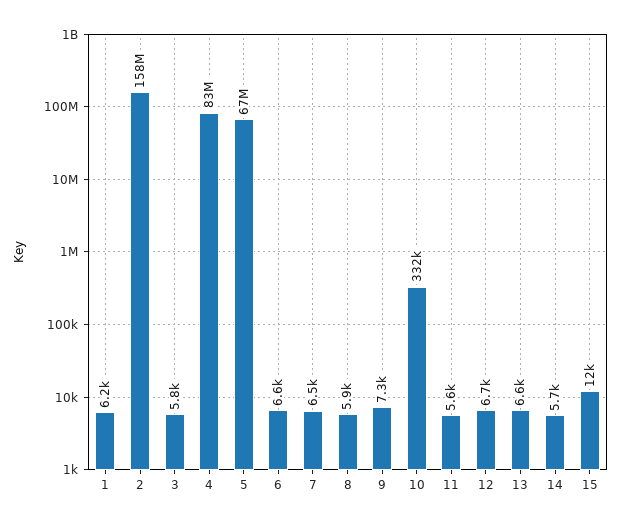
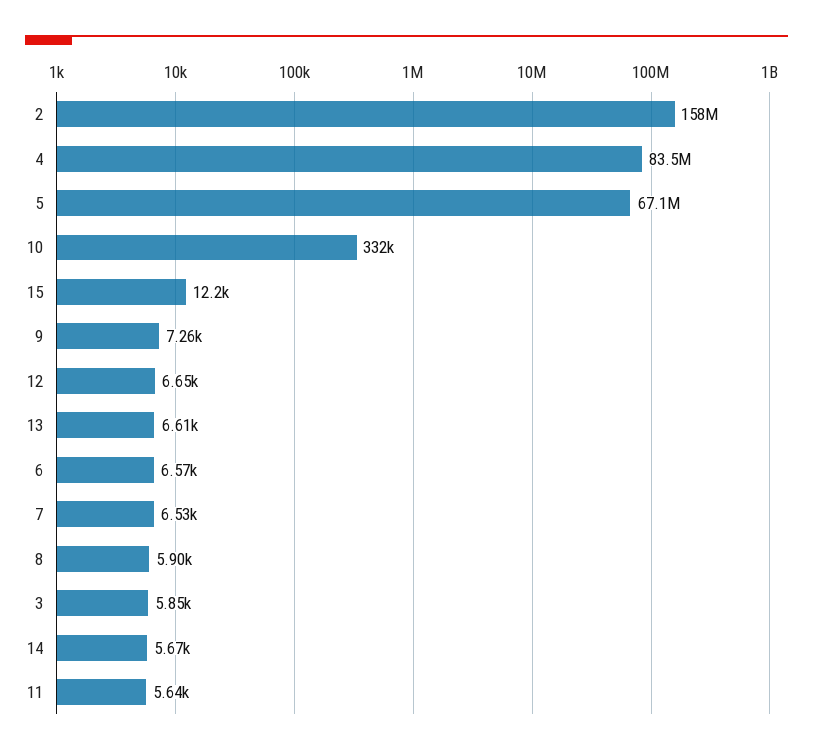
1: 6200 -> none

